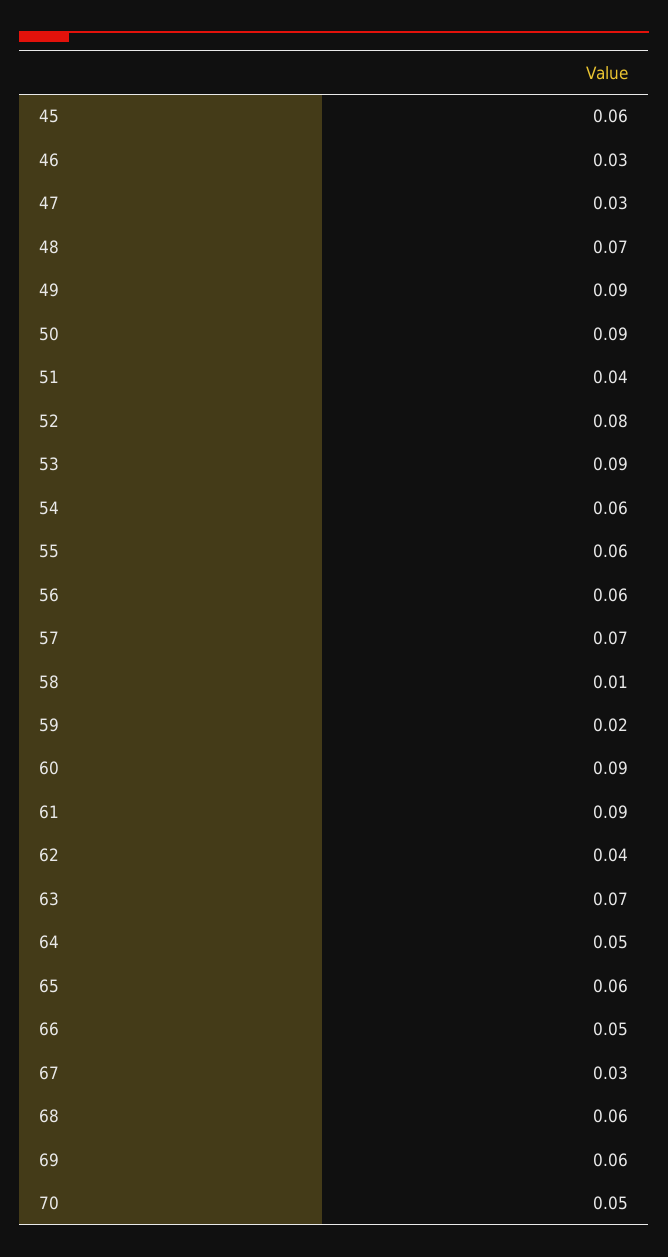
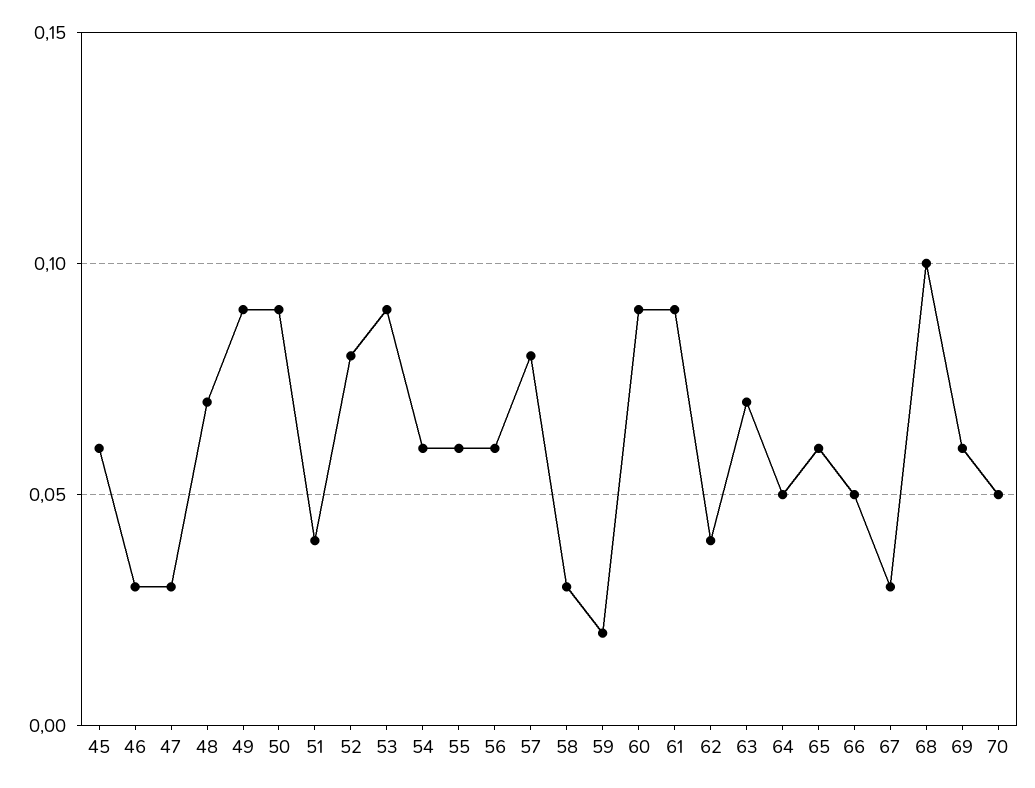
57: 0.07 -> 0.08
58: 0.01 -> 0.03
68: 0.06 -> 0.1

